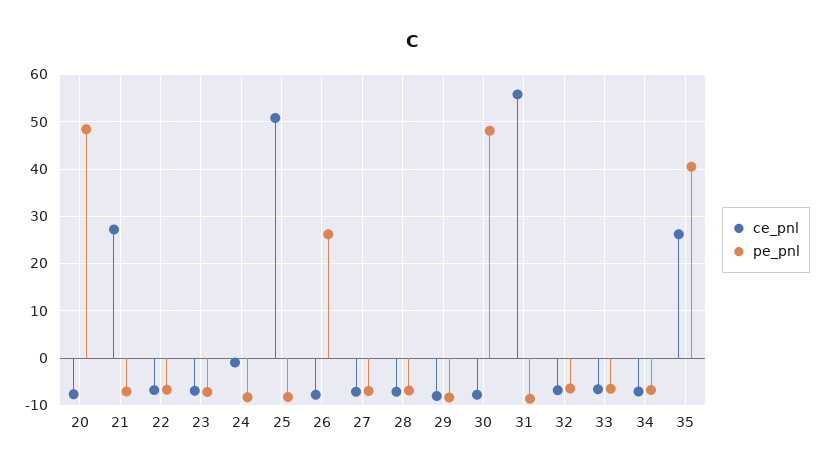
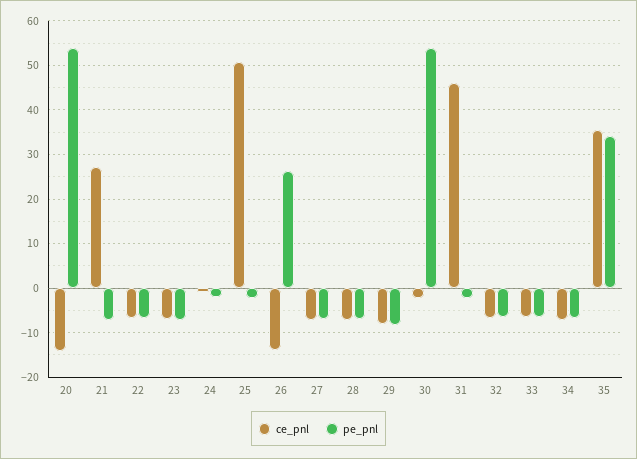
ce_pnl, 20: -8 -> -14
pe_pnl, 20: 48 -> 54
pe_pnl, 24: -8 -> -2
pe_pnl, 25: -8 -> -2
ce_pnl, 26: -8 -> -14
ce_pnl, 30: -8 -> -2
pe_pnl, 30: 48 -> 54
ce_pnl, 31: 56 -> 46
pe_pnl, 31: -8 -> -2
ce_pnl, 35: 26 -> 36
pe_pnl, 35: 40 -> 34

